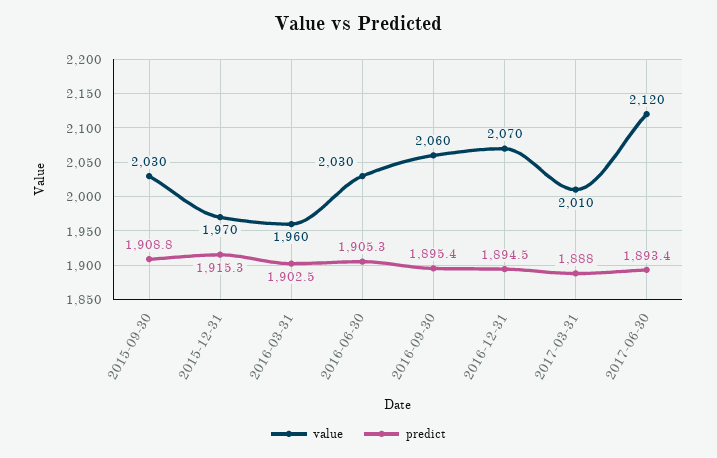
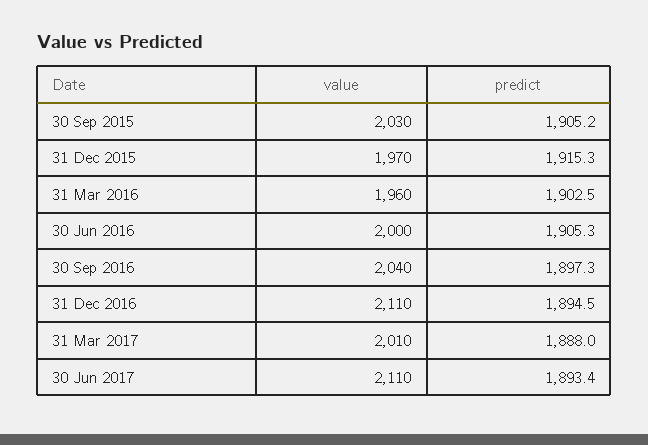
predict, 2015-09-30: 1908.8 -> 1905.2
value, 2016-06-30: 2030 -> 2000
value, 2016-09-30: 2060 -> 2040
predict, 2016-09-30: 1895.4 -> 1897.3
value, 2016-12-31: 2070 -> 2110
value, 2017-06-30: 2120 -> 2110

